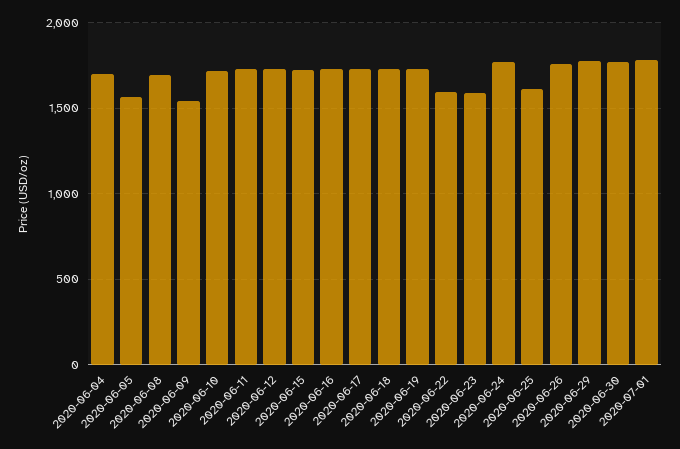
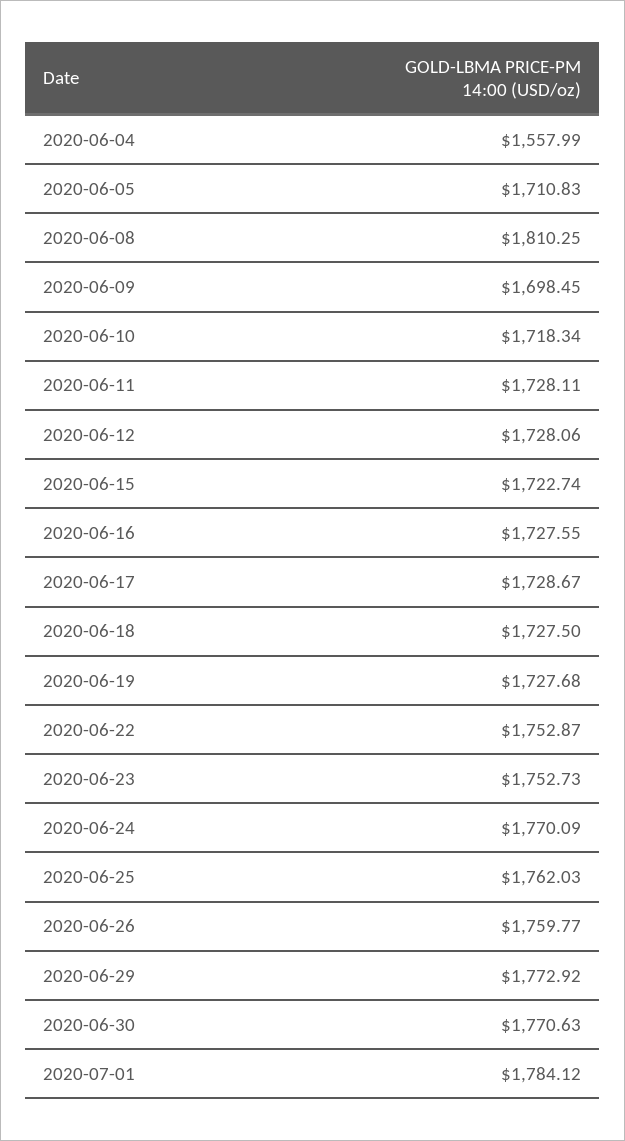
2020-06-04: 1700 -> 1557.99
2020-06-05: 1550 -> 1710.83
2020-06-08: 1700 -> 1810.25
2020-06-09: 1550 -> 1698.45
2020-06-22: 1600 -> 1752.87
2020-06-23: 1600 -> 1752.73
2020-06-25: 1600 -> 1762.03

